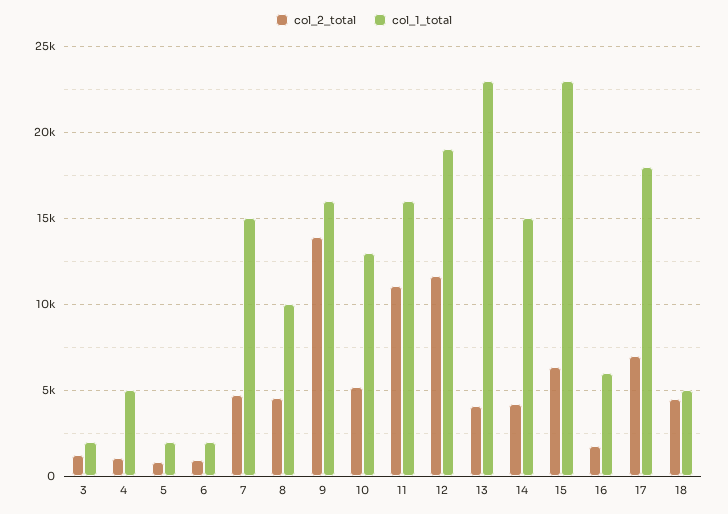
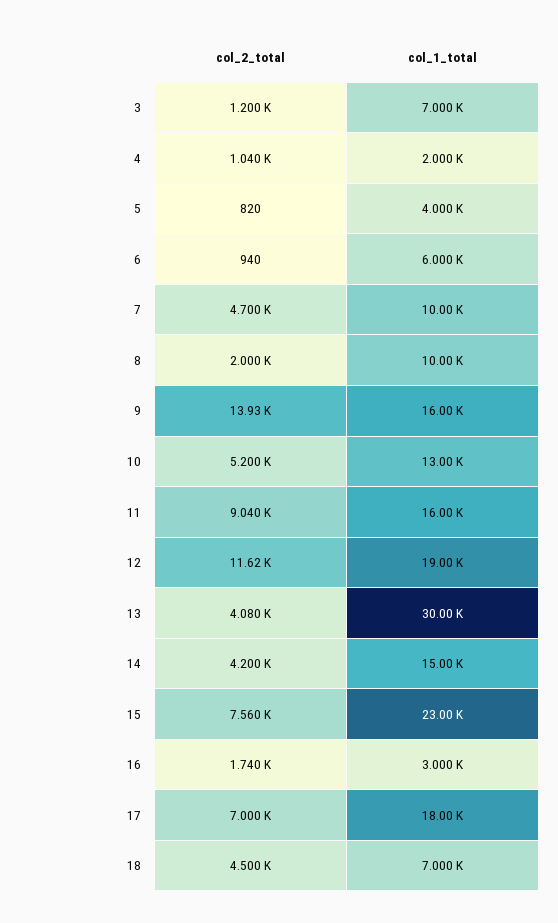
col_1_total, 3: 2000 -> 7000
col_1_total, 4: 5000 -> 2000
col_1_total, 5: 2000 -> 4000
col_1_total, 6: 2000 -> 6000
col_1_total, 7: 15000 -> 10000
col_2_total, 8: 4500 -> 2000
col_2_total, 11: 11000 -> 9040
col_1_total, 13: 23000 -> 30000
col_2_total, 15: 6500 -> 7560
col_1_total, 16: 6000 -> 3000
col_1_total, 18: 5000 -> 7000

